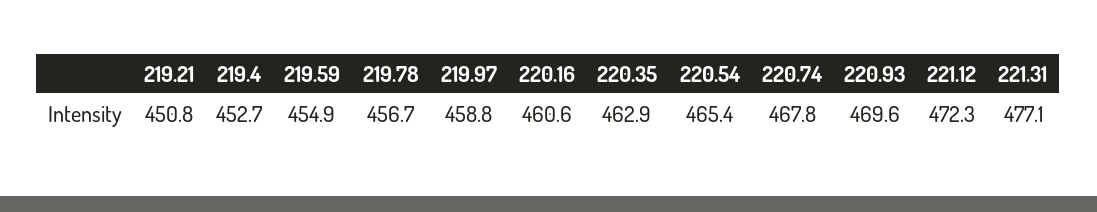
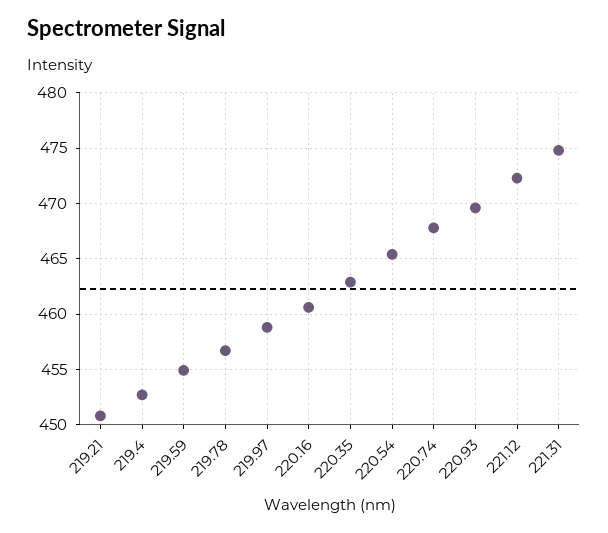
221.31: 477.1 -> 475

